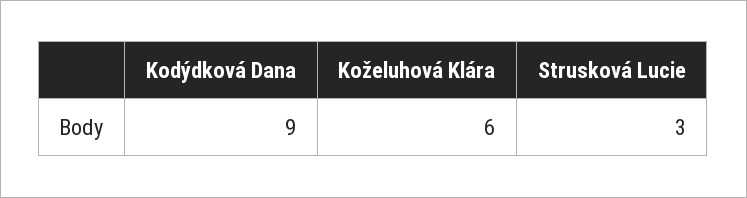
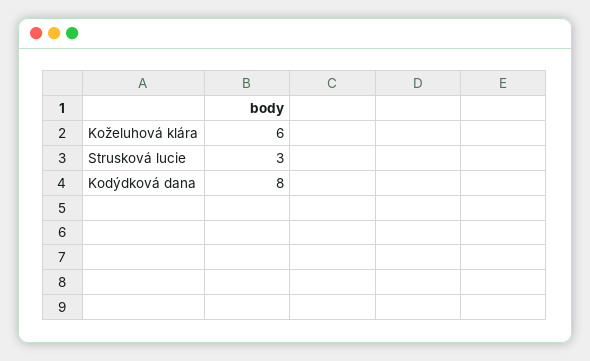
Kodýdková Dana: 9 -> 8

